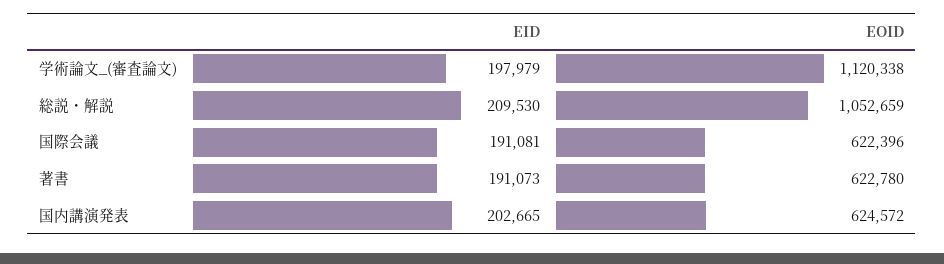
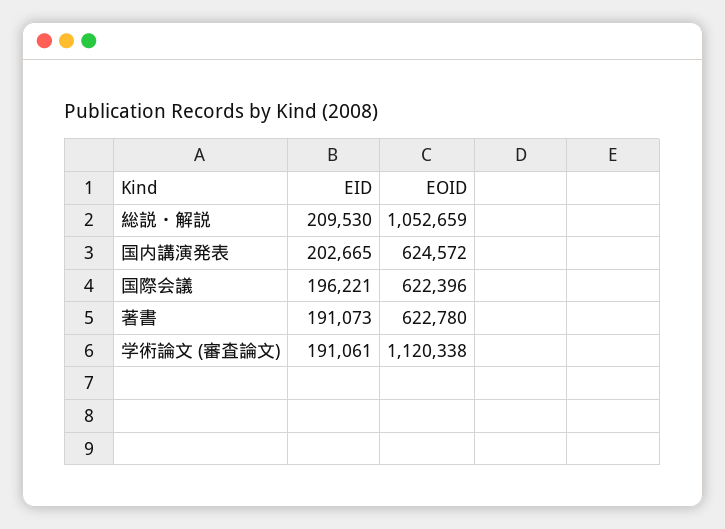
EID, 学術論文_(審査論文): 197979 -> 191061
EID, 国際会議: 191081 -> 196221

